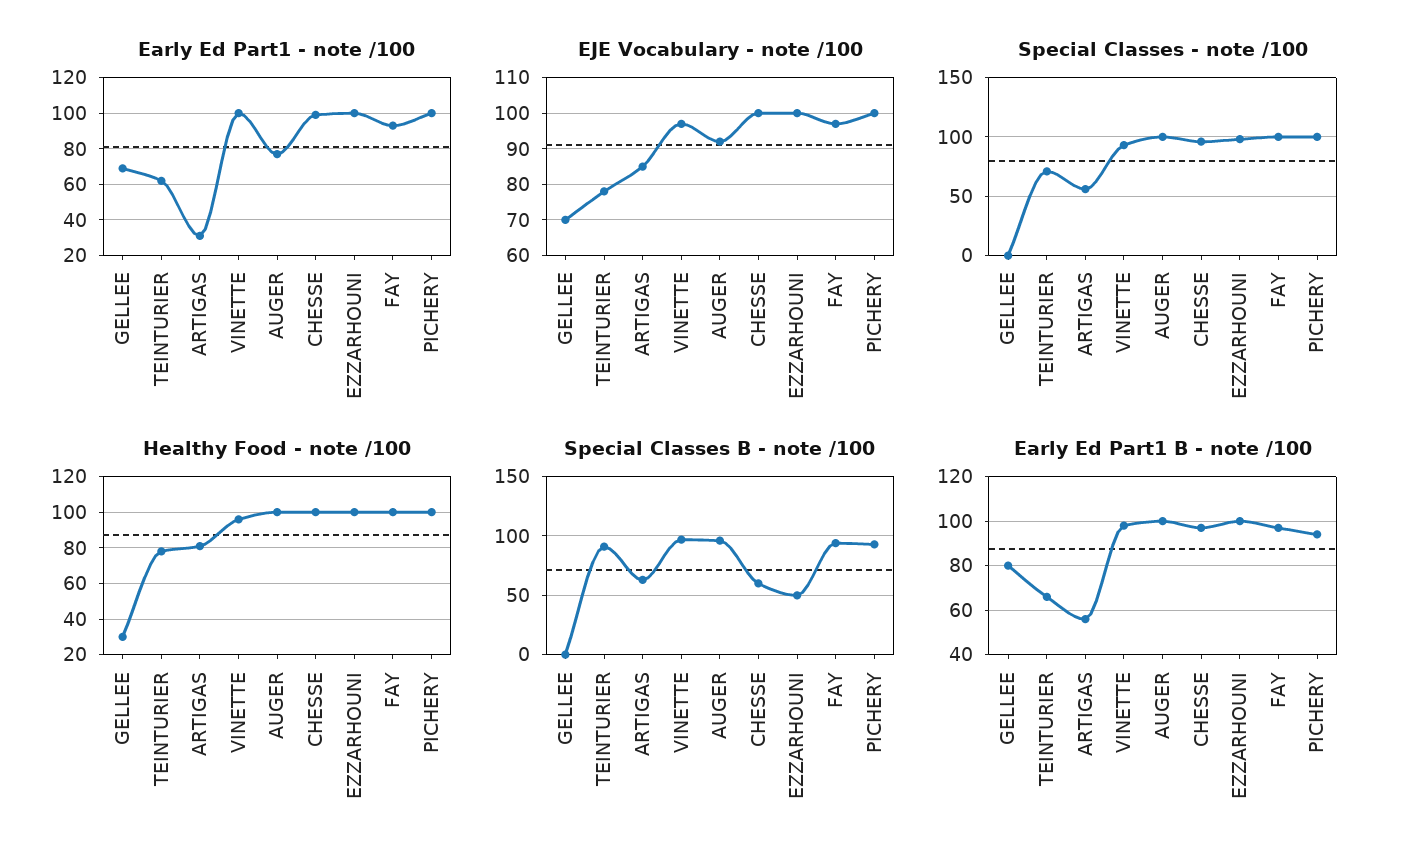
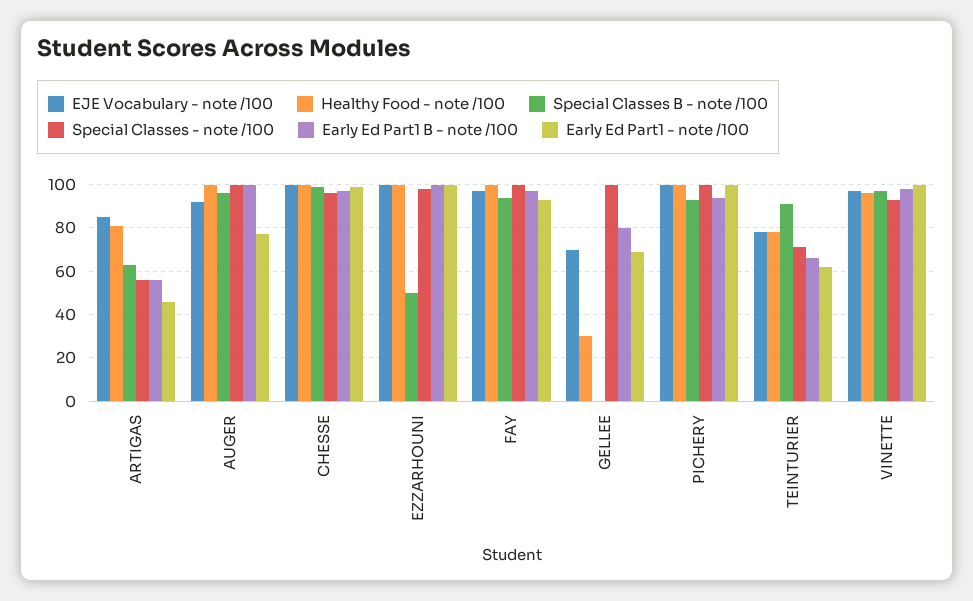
Early Ed Part1 - note /100, ARTIGAS: 30 -> 45
Special Classes - note /100, GELLEE: 0 -> 100
Special Classes B - note /100, CHESSE: 60 -> 100

